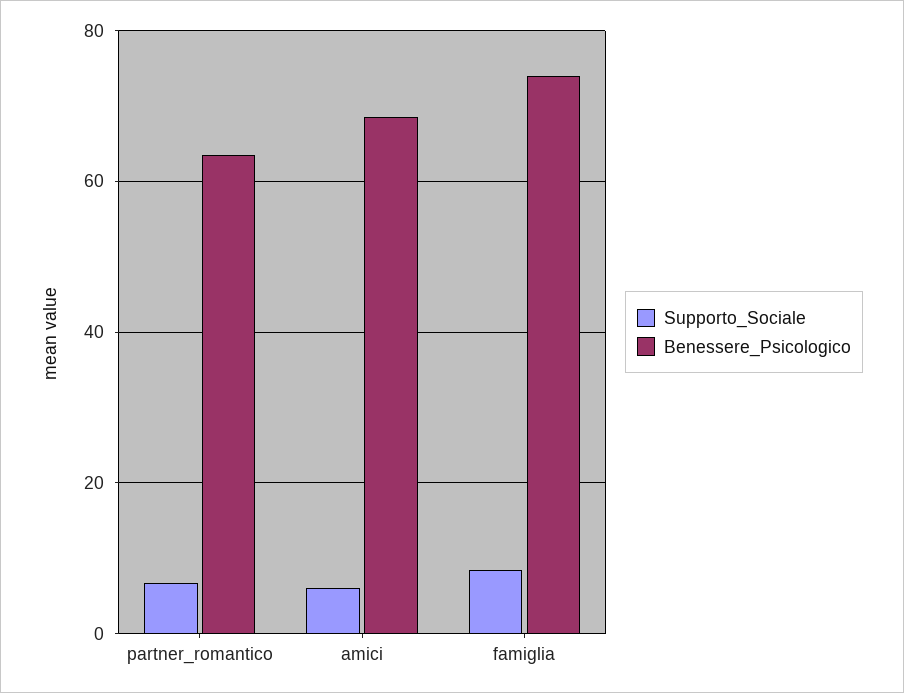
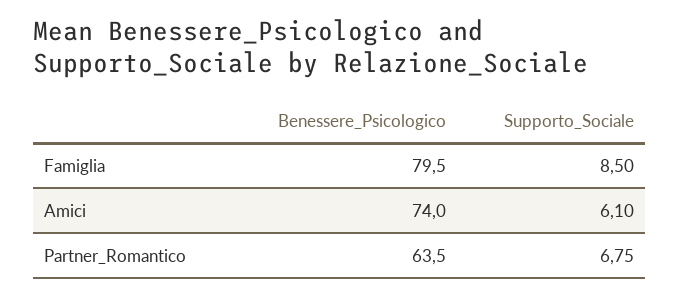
Benessere_Psicologico, amici: 68 -> 74
Benessere_Psicologico, famiglia: 74 -> 79.5

